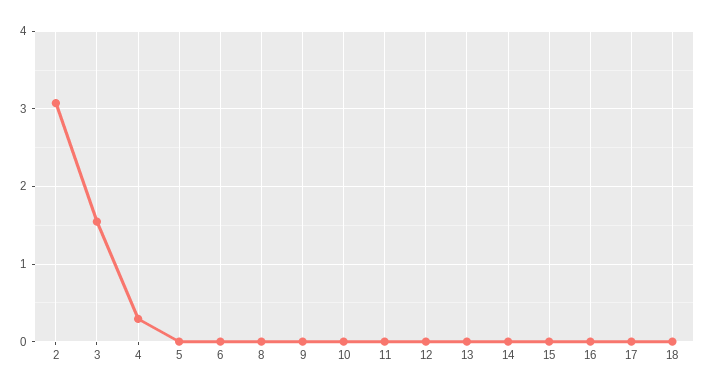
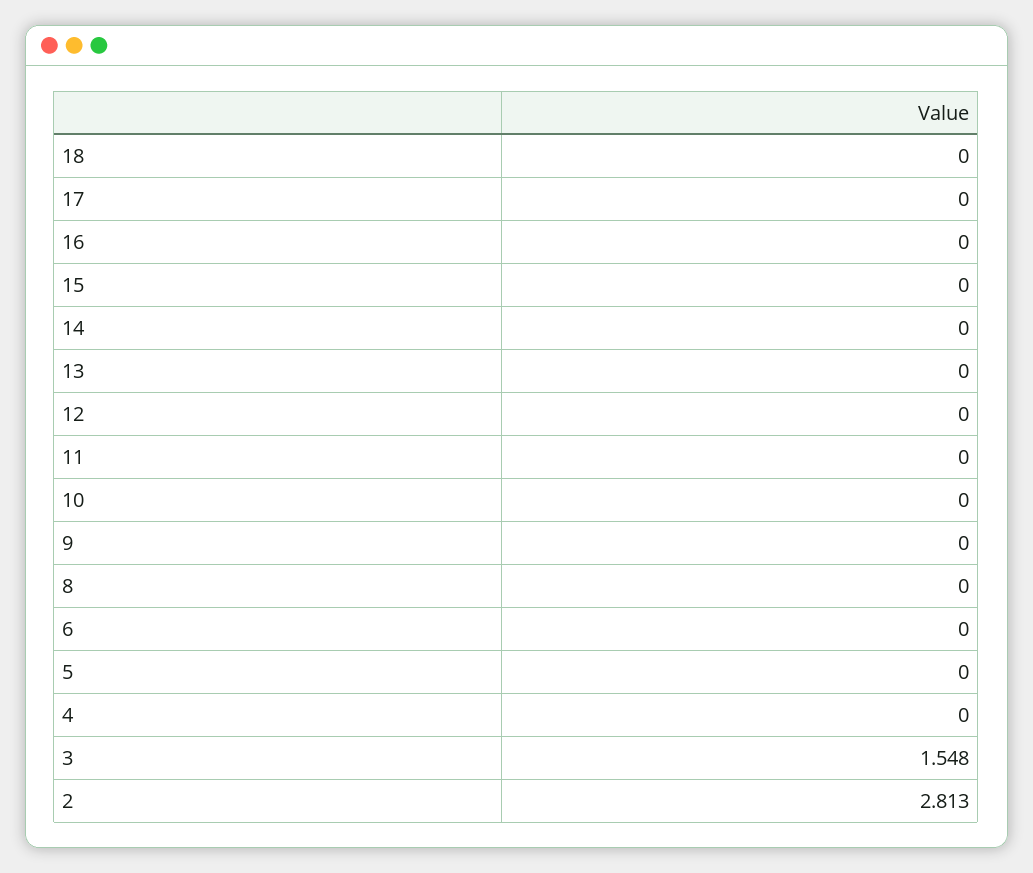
2: 3.1 -> 2.813
4: 0.3 -> 0

